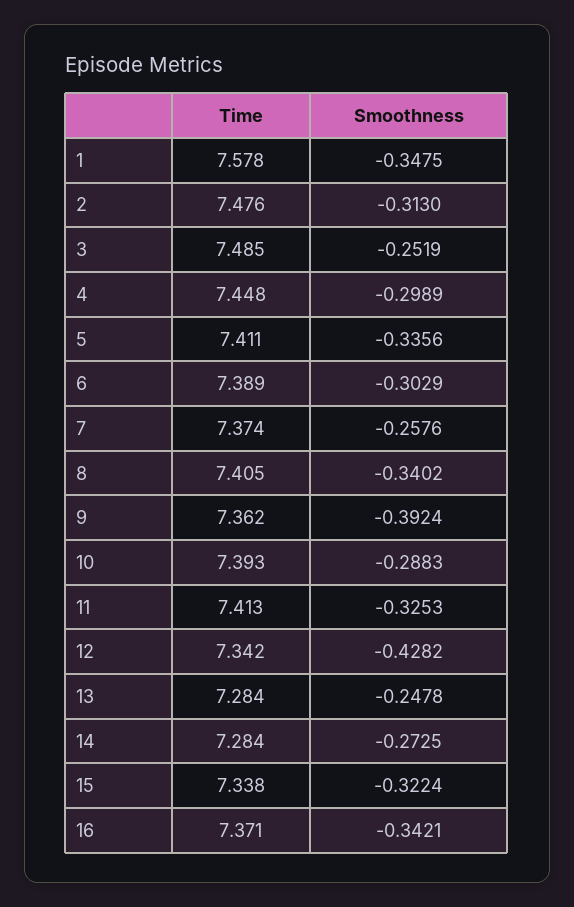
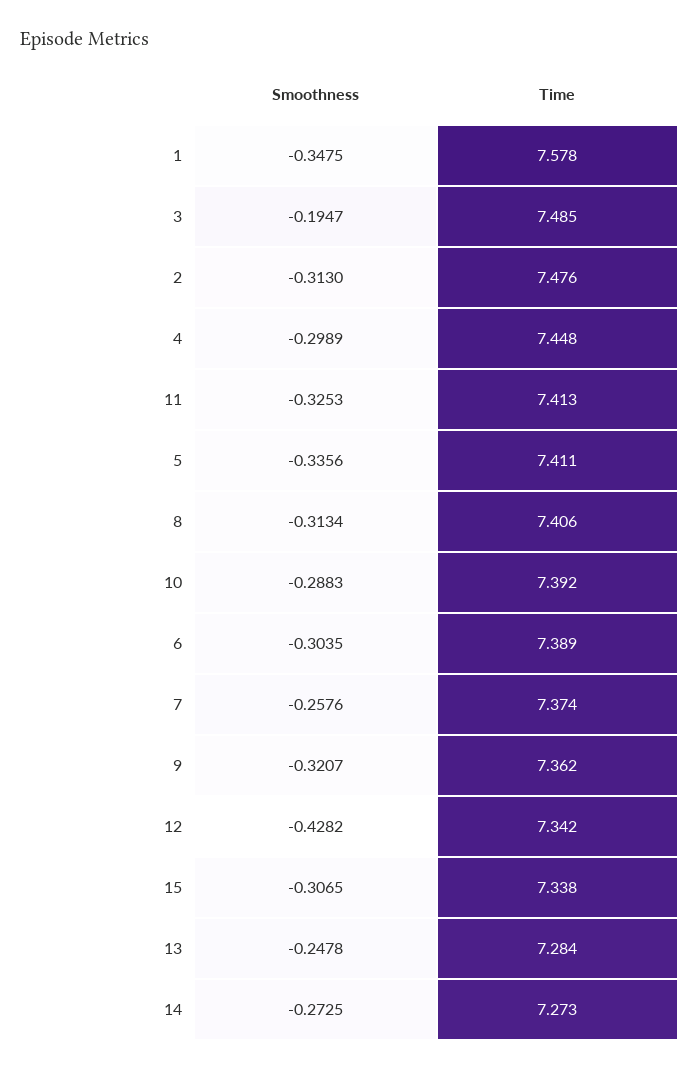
Smoothness, 3: -0.2519 -> -0.1947
Smoothness, 6: -0.3029 -> -0.3035
Time, 8: 7.405 -> 7.406
Smoothness, 8: -0.3402 -> -0.3134
Smoothness, 9: -0.3924 -> -0.3207
Time, 10: 7.393 -> 7.392
Time, 14: 7.284 -> 7.273
Smoothness, 15: -0.3224 -> -0.3065
Time, 16: 7.371 -> none
Smoothness, 16: -0.3421 -> none

